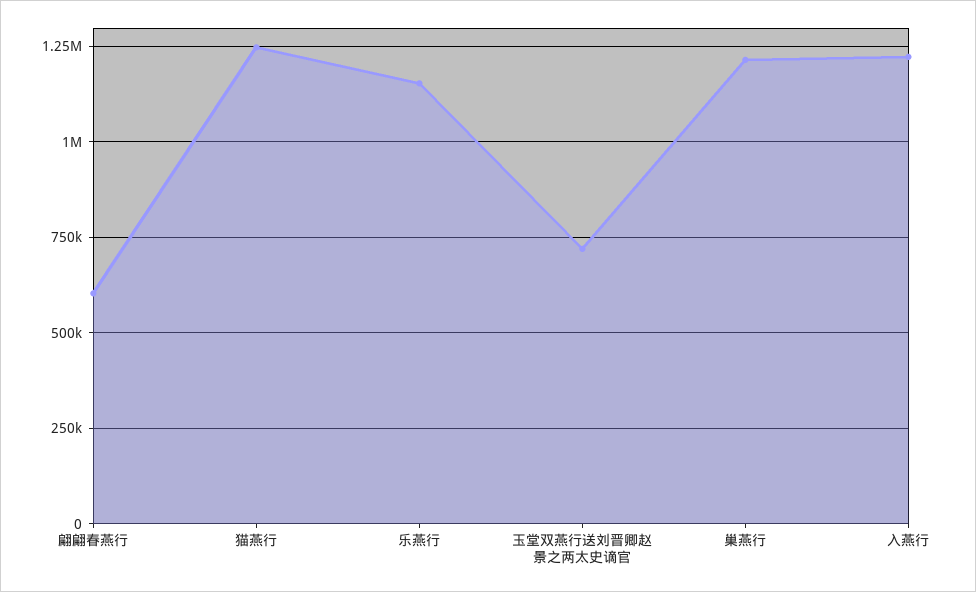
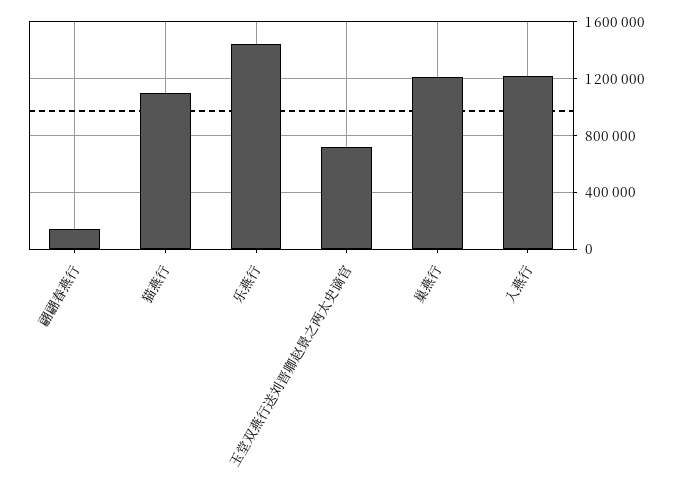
翩翩春燕行: 600000 -> 150000
猫燕行: 1250000 -> 1100000
乐燕行: 1150000 -> 1450000

